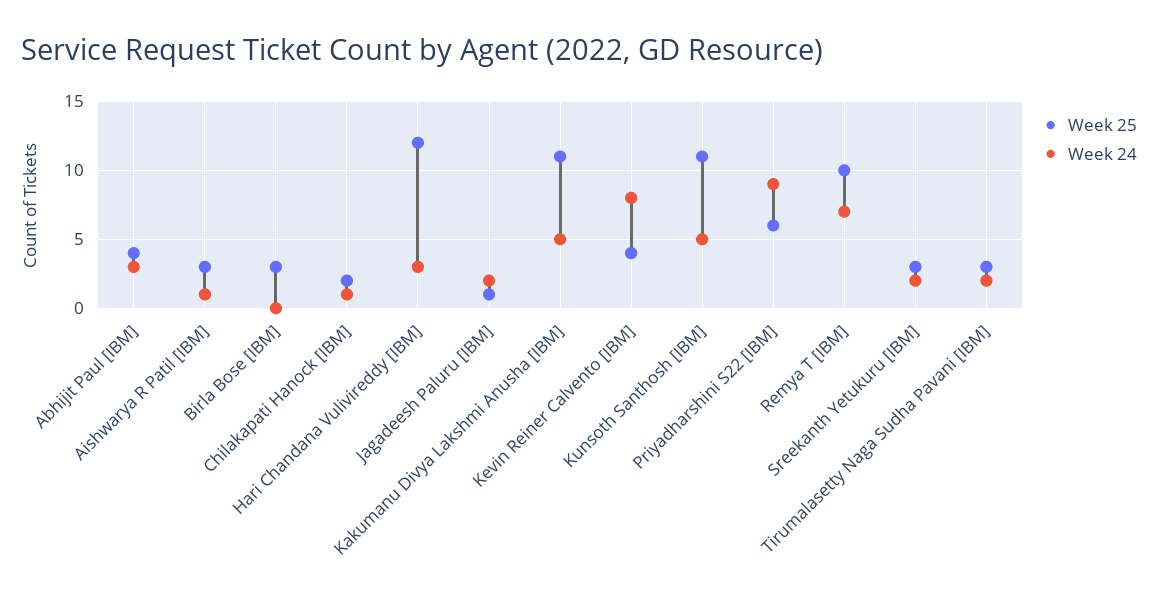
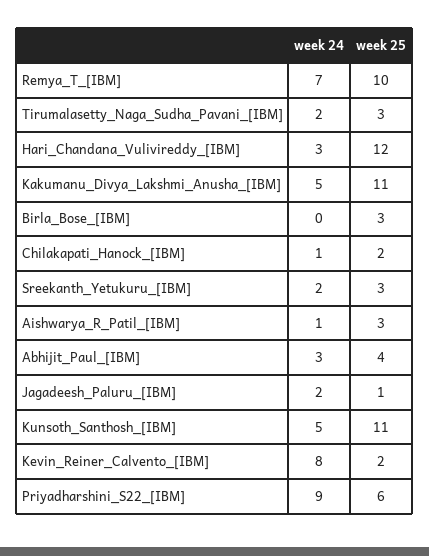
Week 25, Kevin Reiner Calvento [IBM]: 4 -> 2

